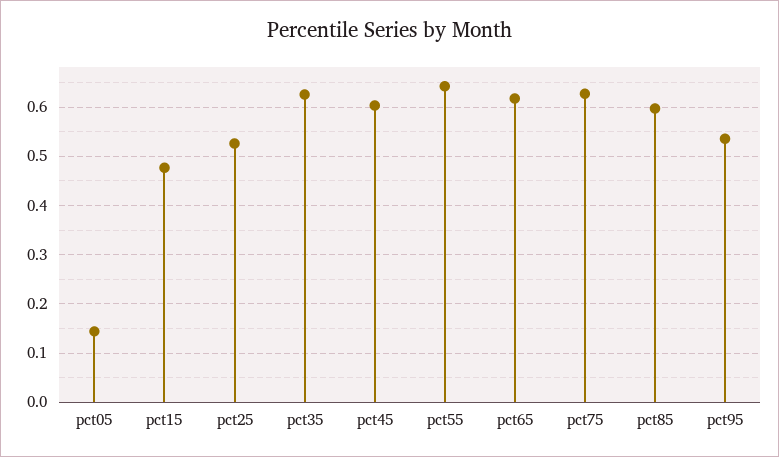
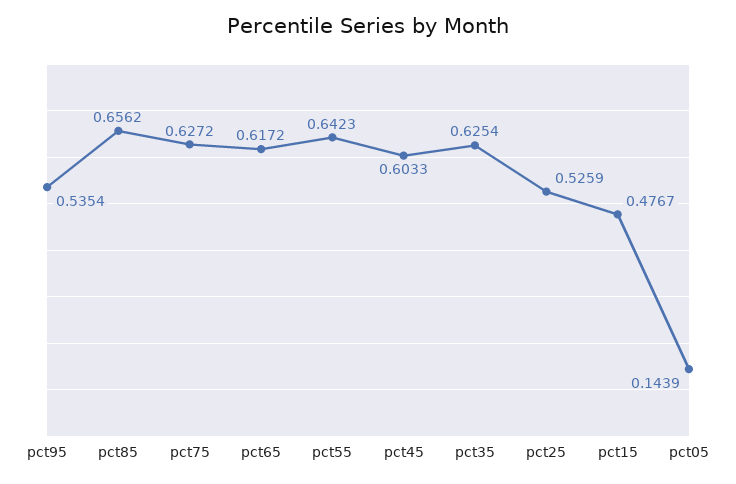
pct85: 0.6 -> 0.6562

